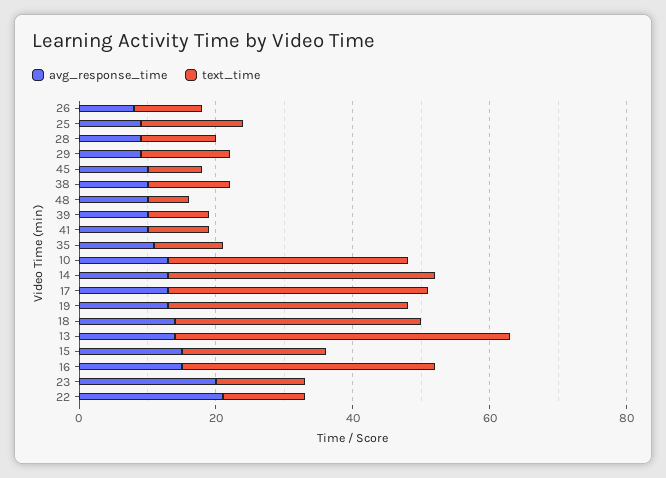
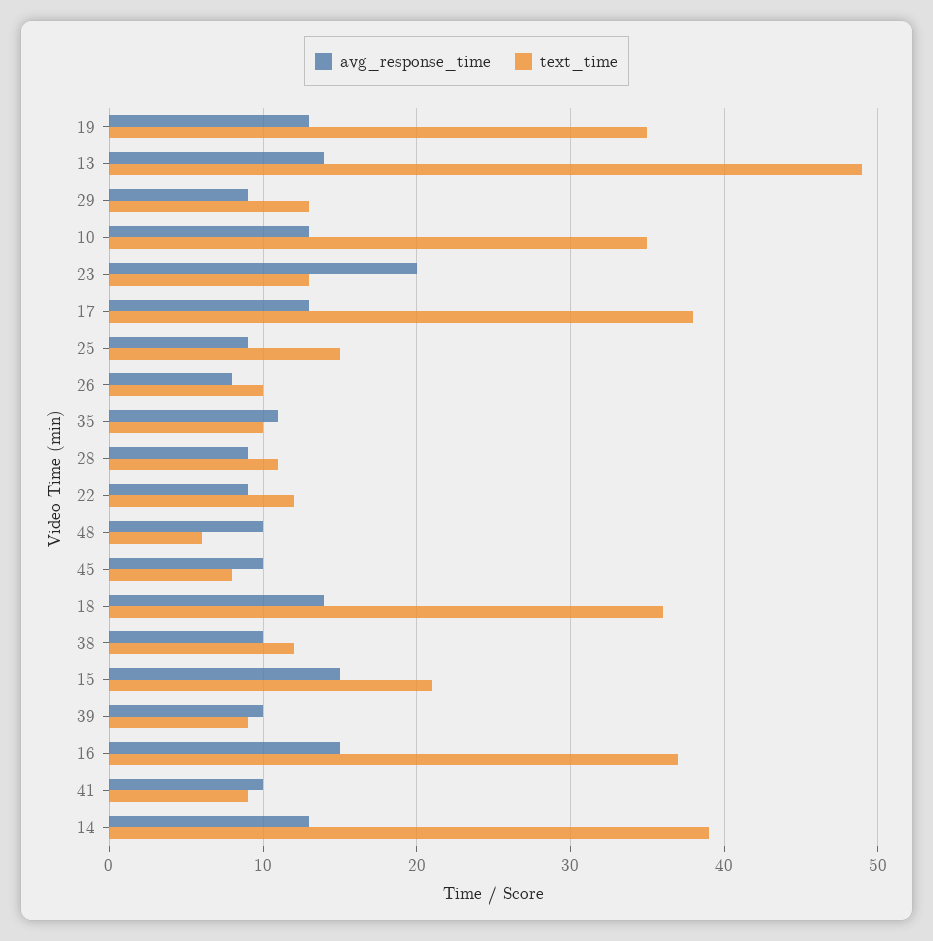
avg_response_time, 22: 20 -> 9

